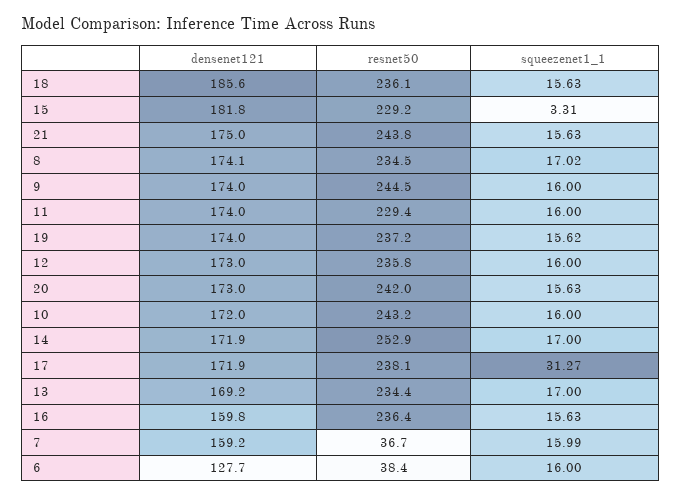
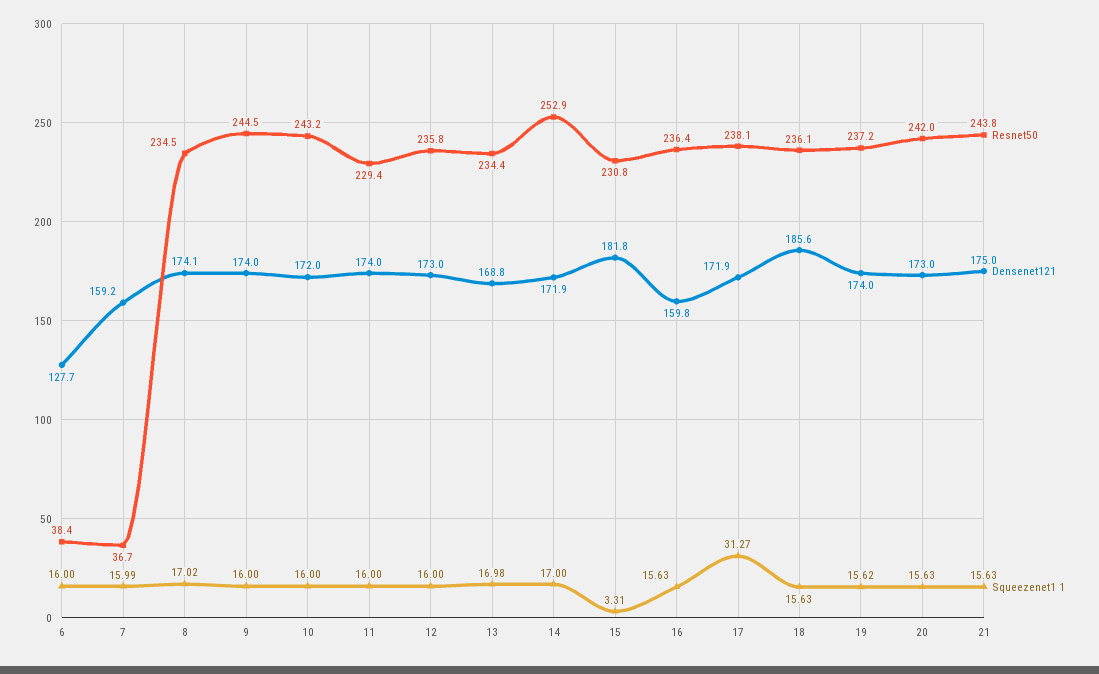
resnet50, 15: 229.2 -> 230.8
densenet121, 13: 169.2 -> 168.8
squeezenet1_1, 13: 17 -> 16.98

